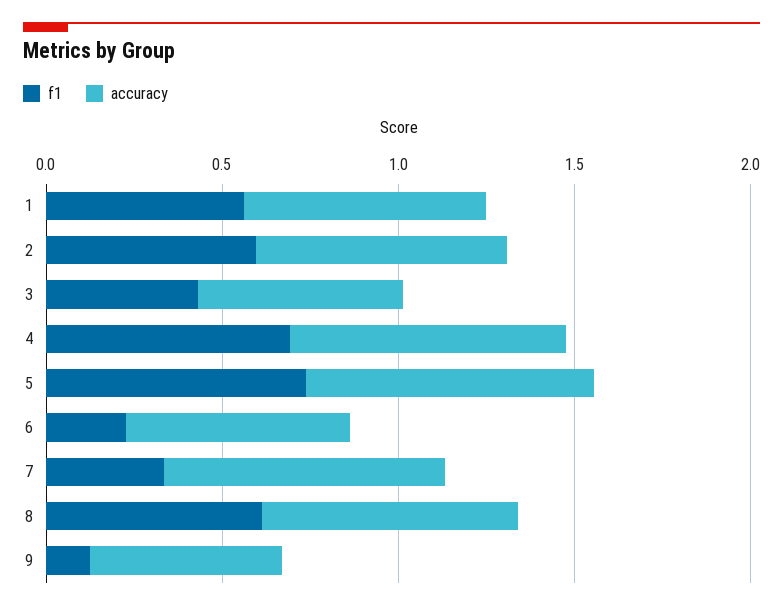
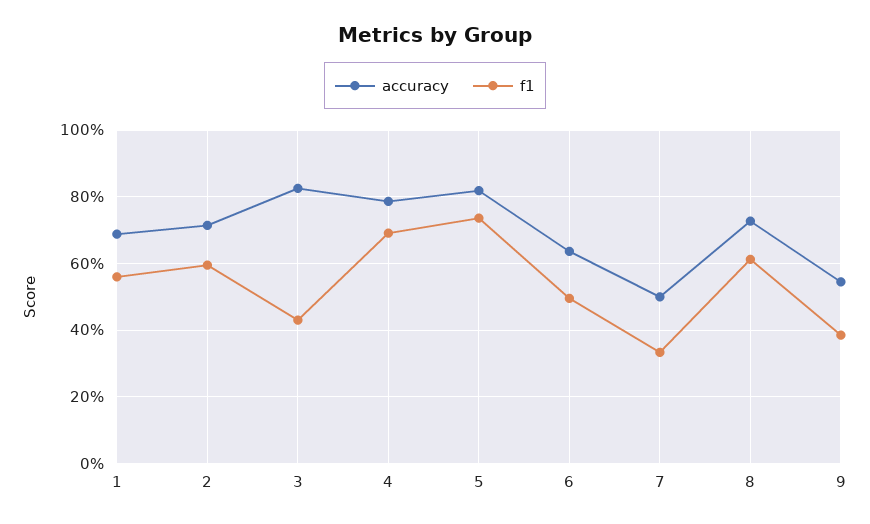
accuracy, 3: 0.6 -> 0.82
f1, 6: 0.2 -> 0.5
accuracy, 7: 0.8 -> 0.5
f1, 9: 0.1 -> 0.38

